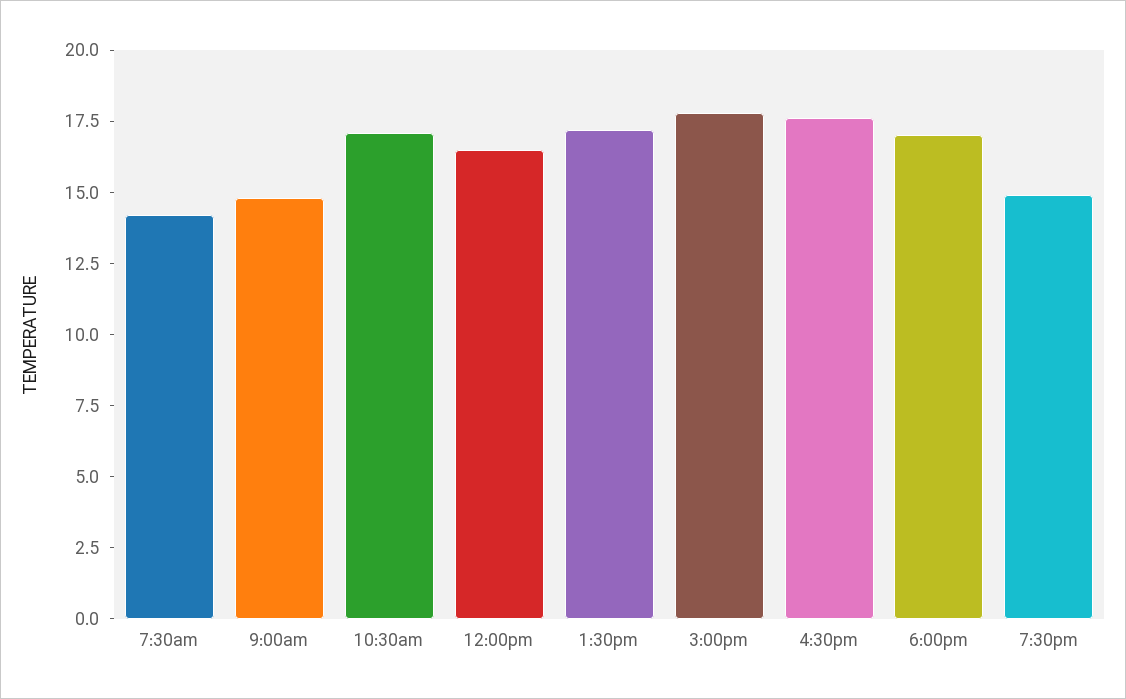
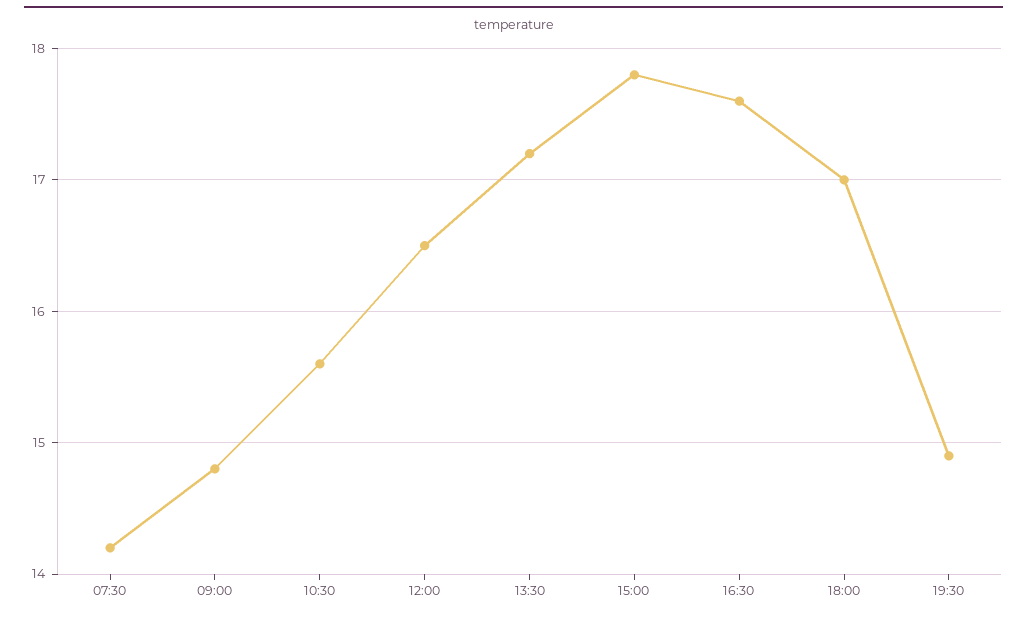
10:30am: 17 -> 15.6

